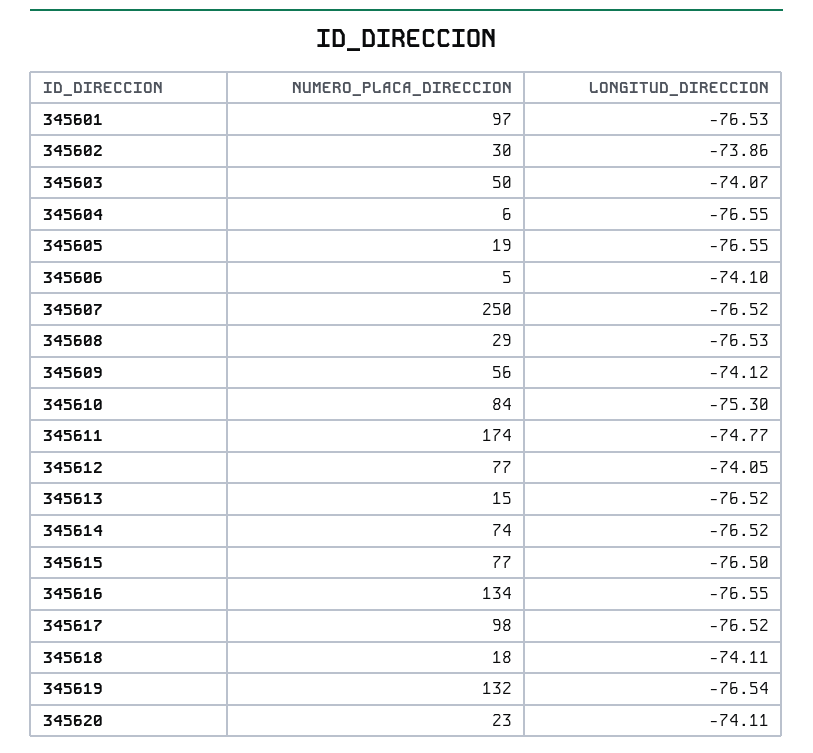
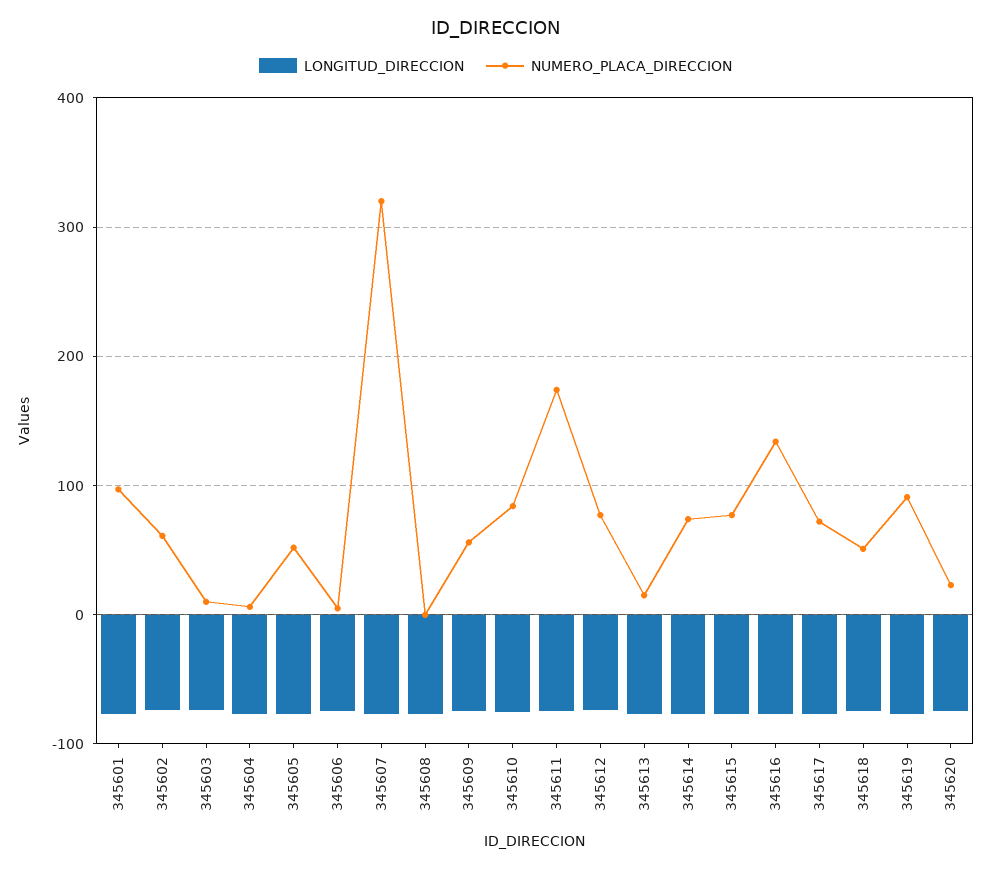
NUMERO_PLACA_DIRECCION, 345602: 30 -> 60
NUMERO_PLACA_DIRECCION, 345603: 50 -> 10
NUMERO_PLACA_DIRECCION, 345605: 19 -> 50
NUMERO_PLACA_DIRECCION, 345607: 250 -> 320
NUMERO_PLACA_DIRECCION, 345608: 29 -> 0
NUMERO_PLACA_DIRECCION, 345617: 98 -> 70
NUMERO_PLACA_DIRECCION, 345618: 18 -> 50
NUMERO_PLACA_DIRECCION, 345619: 132 -> 90

